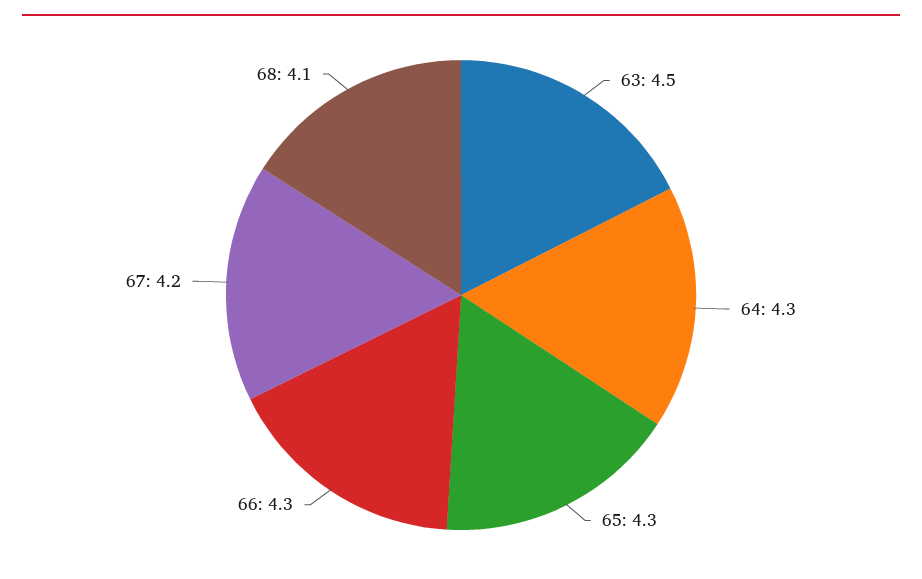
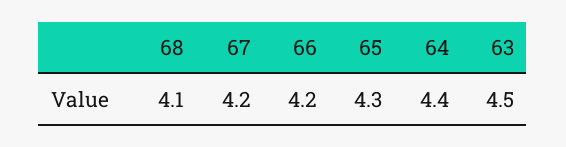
64: 4.3 -> 4.4
66: 4.3 -> 4.2

